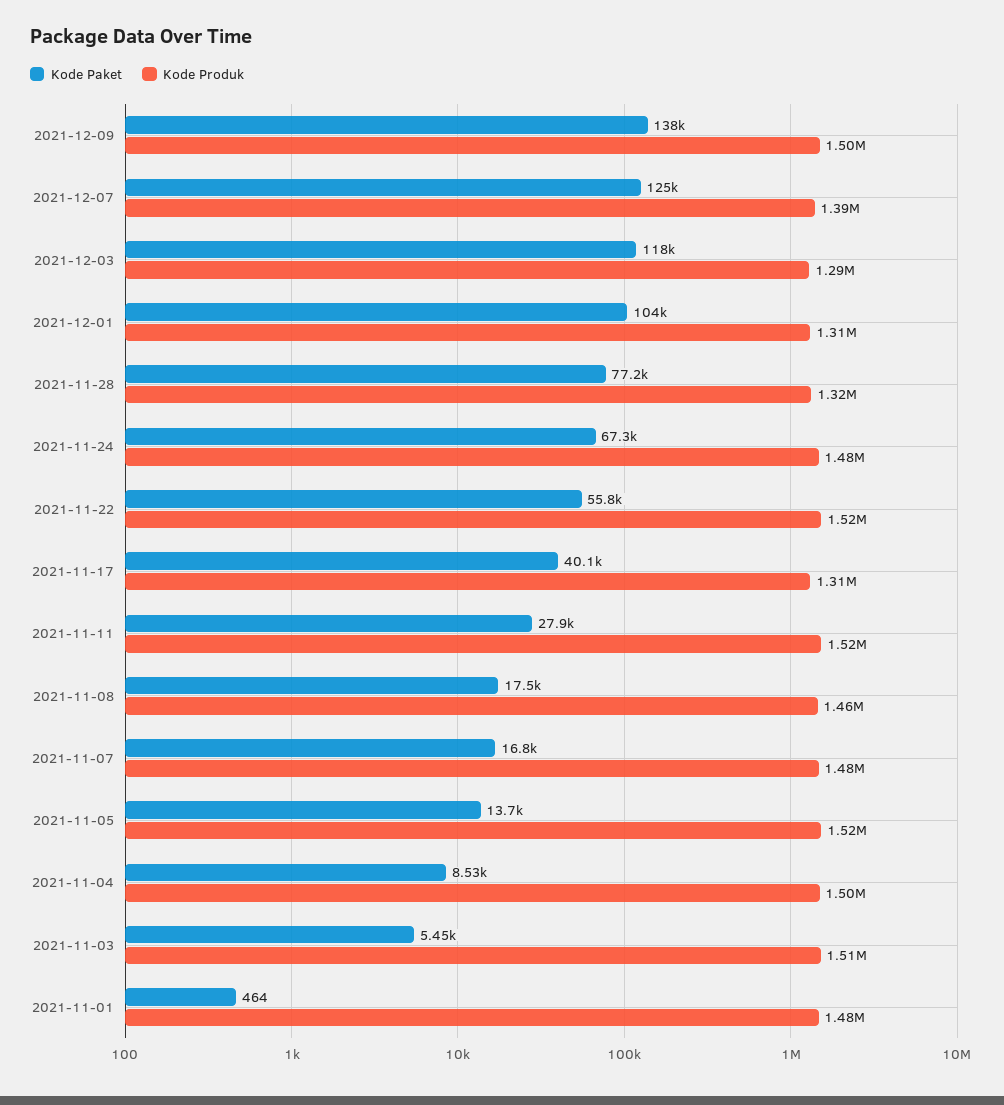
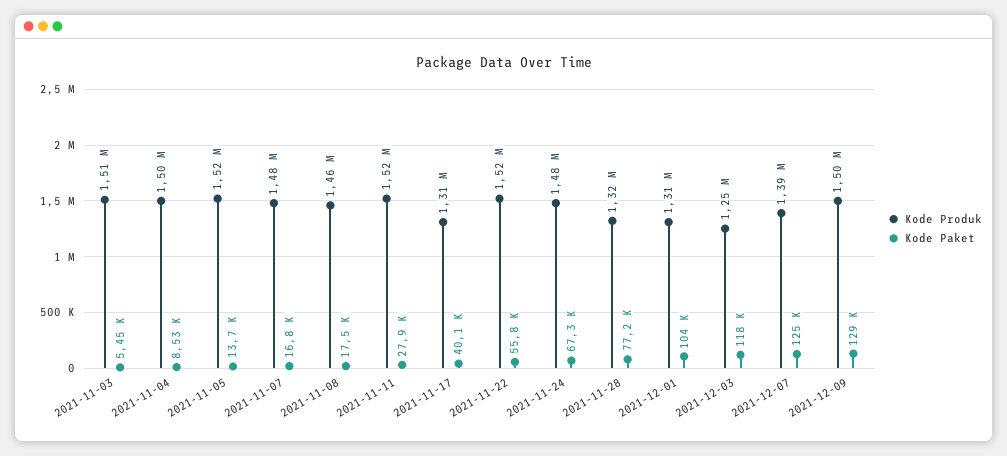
Kode Paket, 2021-12-09: 138000 -> 129000
Kode Produk, 2021-12-03: 1290000 -> 1250000
Kode Paket, 2021-11-01: 464 -> none
Kode Produk, 2021-11-01: 1480000 -> none

